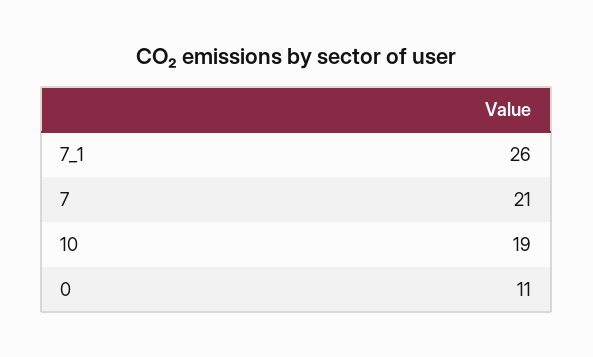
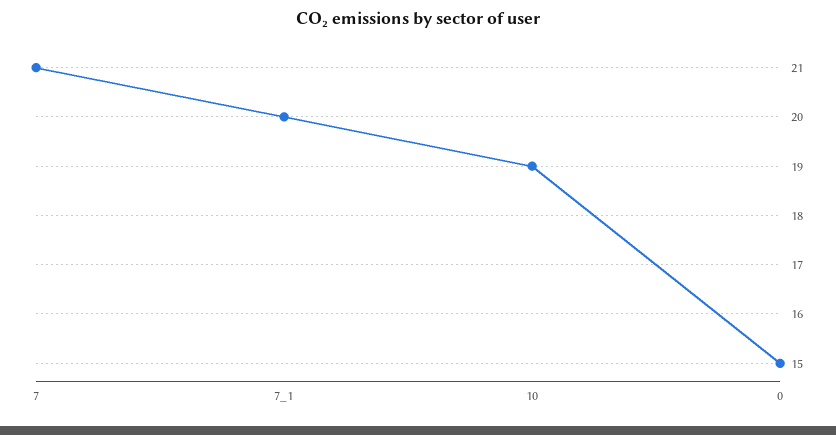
7_1: 26 -> 20
0: 11 -> 15

